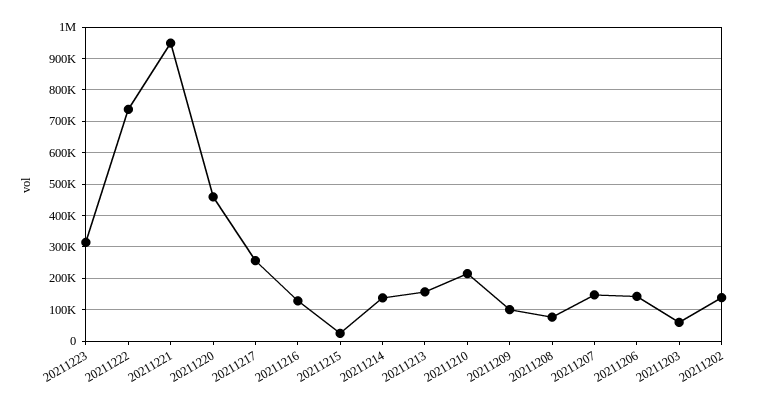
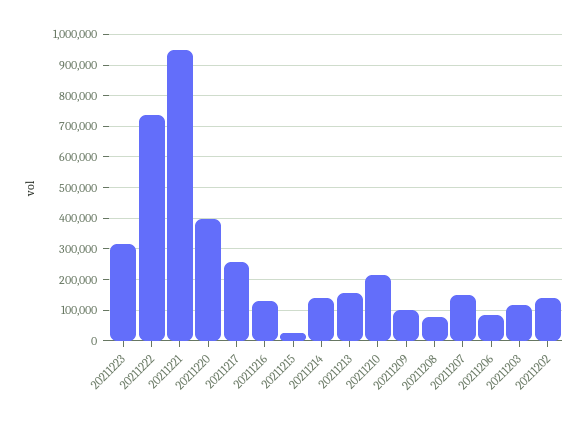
20211220: 460000 -> 400000
20211206: 140000 -> 80000
20211203: 60000 -> 120000

